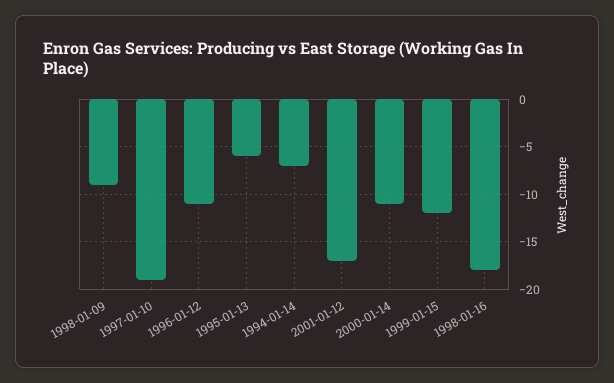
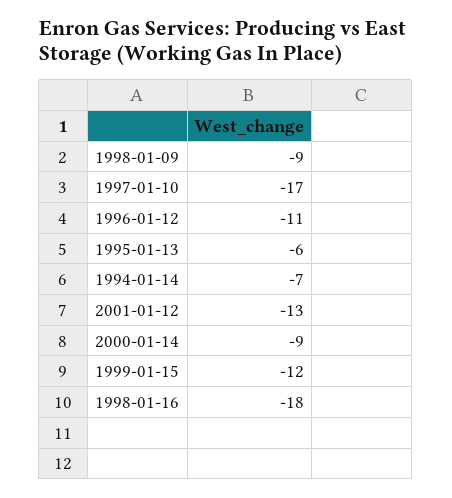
1997-01-10: -19 -> -17
2001-01-12: -17 -> -13
2000-01-14: -11 -> -9

